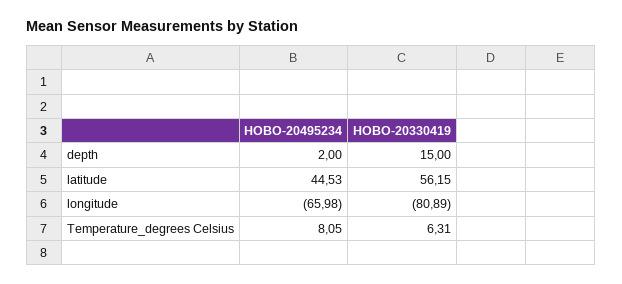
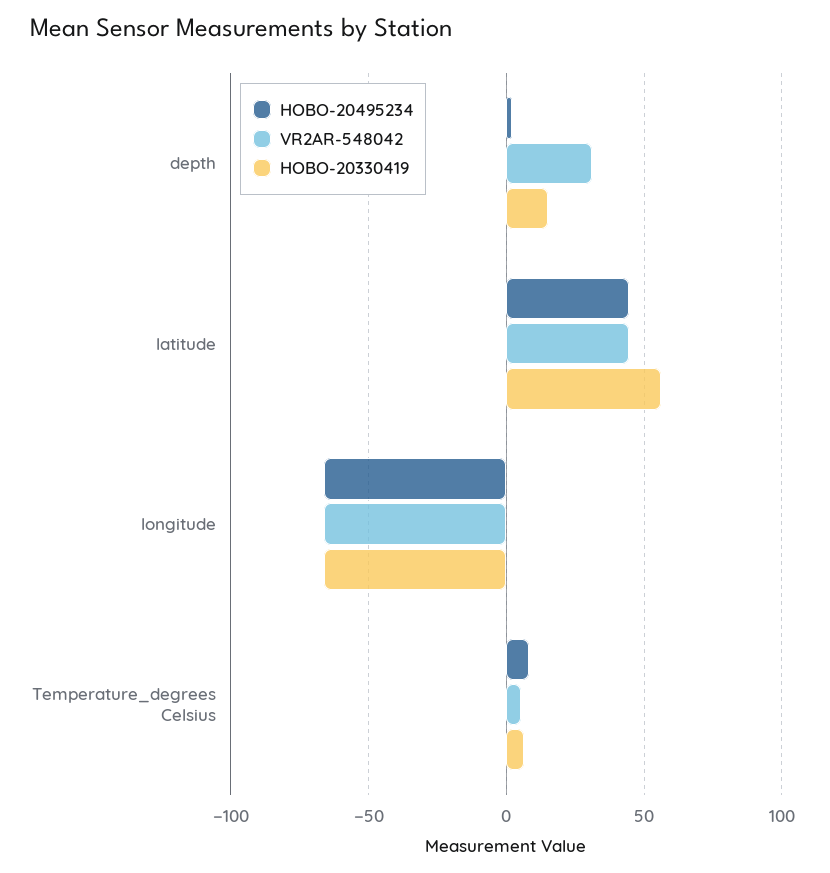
HOBO-20330419, longitude: -80.89 -> -65
VR2AR-548042, depth: none -> 30
VR2AR-548042, latitude: none -> 45
VR2AR-548042, longitude: none -> -65
VR2AR-548042, Temperature_degrees Celsius: none -> 5

